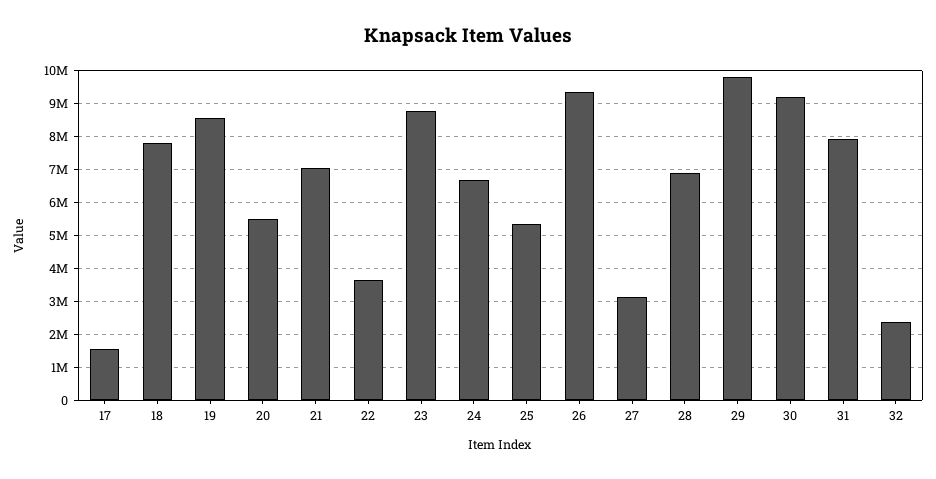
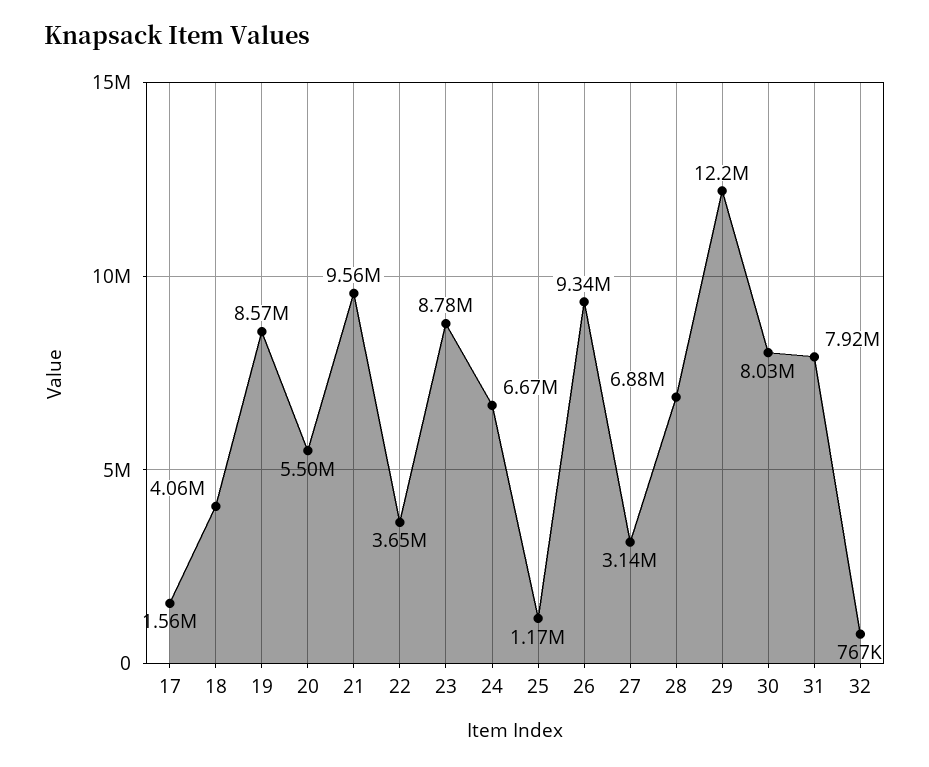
18: 7800000 -> 4060000
21: 7000000 -> 9560000
25: 5400000 -> 1170000
29: 9800000 -> 12200000
30: 9200000 -> 8030000
32: 2400000 -> 767000

